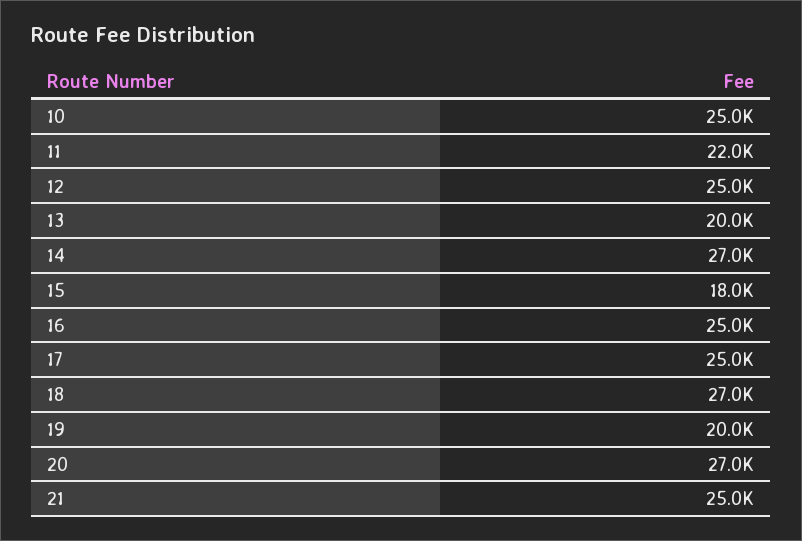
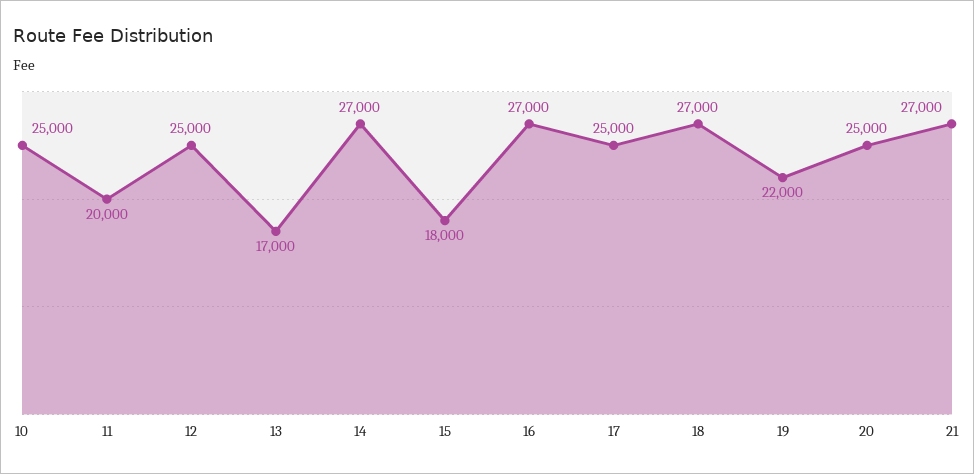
11: 22000 -> 20000
13: 20000 -> 17000
16: 25000 -> 27000
19: 20000 -> 22000
20: 27000 -> 25000
21: 25000 -> 27000

